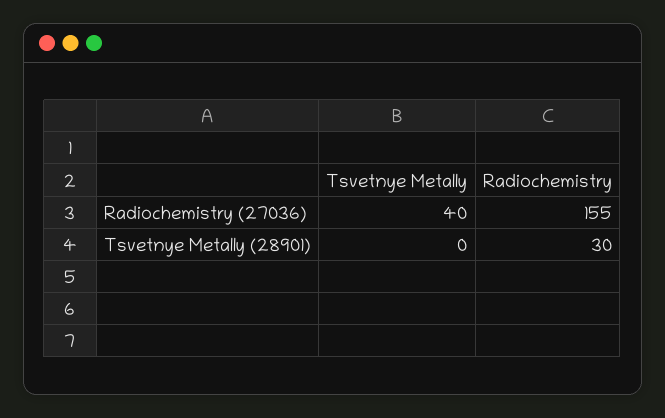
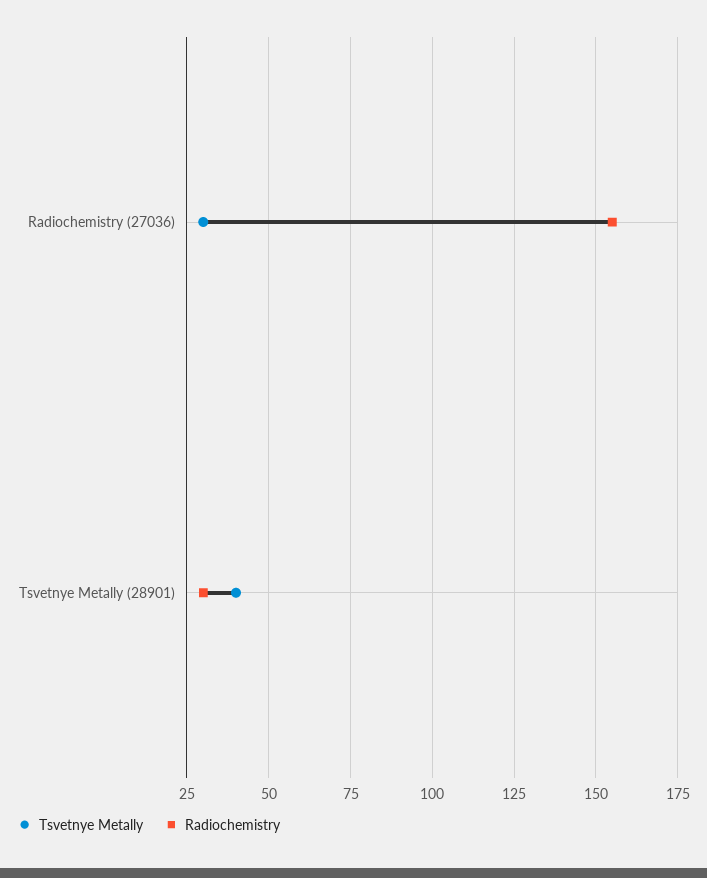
Tsvetnye Metally, Radiochemistry (27036): 40 -> 30
Tsvetnye Metally, Tsvetnye Metally (28901): 0 -> 40

